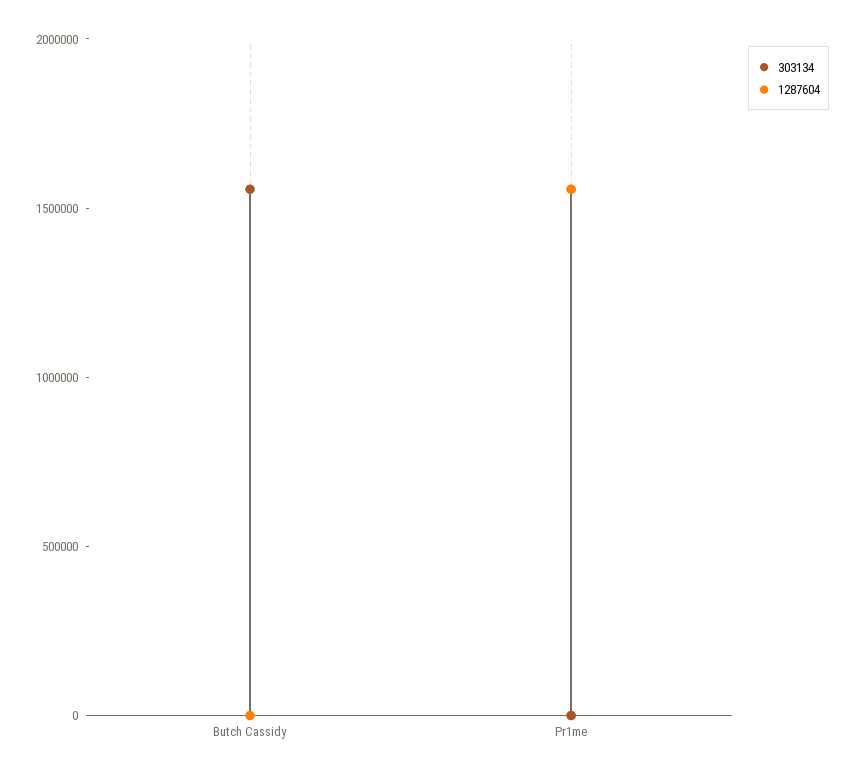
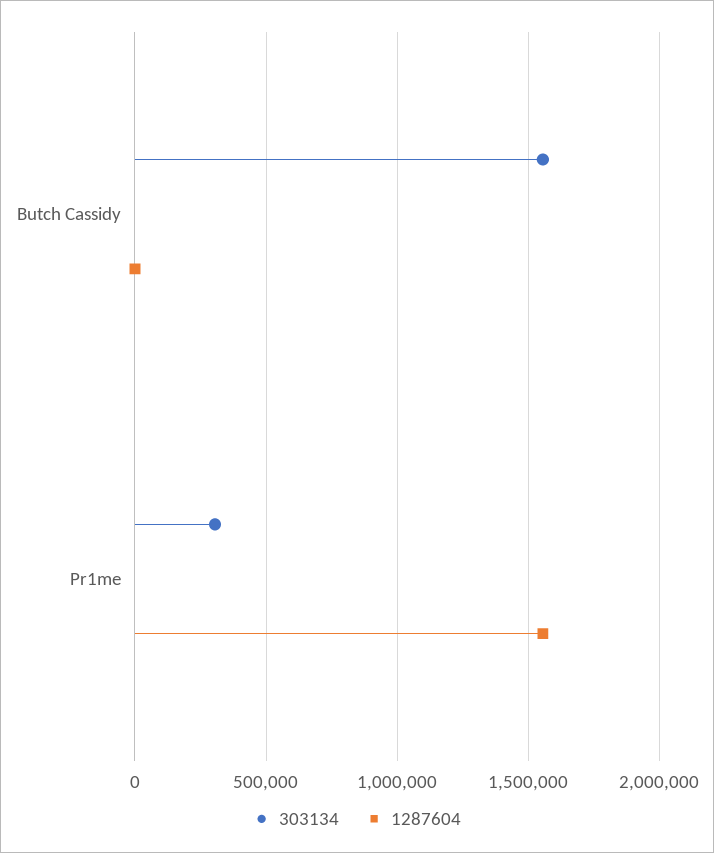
303134, Pr1me: 0 -> 300000

